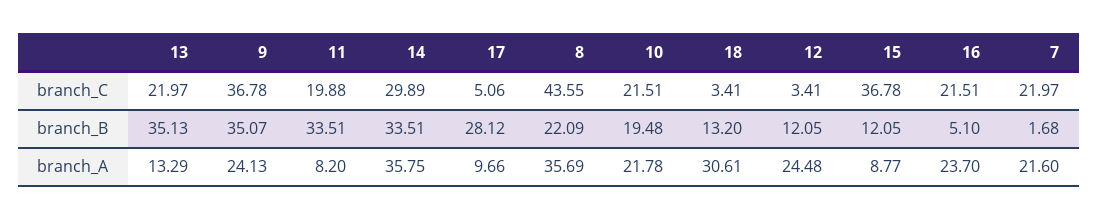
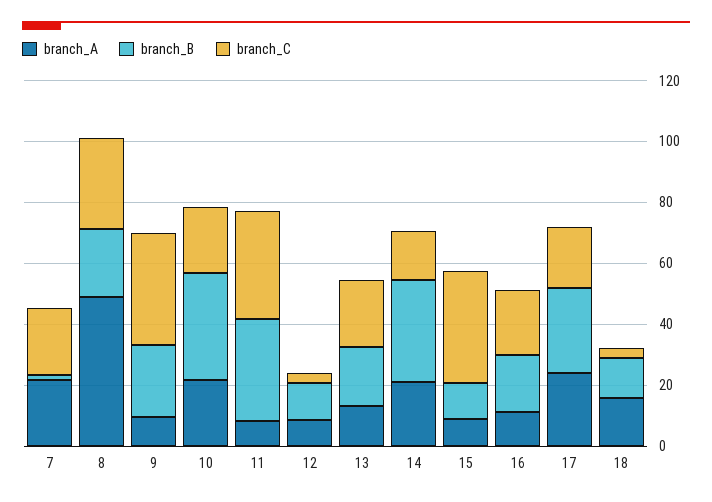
branch_C, 11: 19.88 -> 35
branch_C, 14: 29.89 -> 15
branch_C, 17: 5.06 -> 20
branch_C, 8: 43.55 -> 30
branch_B, 13: 35.13 -> 20
branch_B, 9: 35.07 -> 25
branch_B, 10: 19.48 -> 35
branch_B, 16: 5.1 -> 20
branch_A, 9: 24.13 -> 10
branch_A, 14: 35.75 -> 20
branch_A, 17: 9.66 -> 25
branch_A, 8: 35.69 -> 50
branch_A, 18: 30.61 -> 15
branch_A, 12: 24.48 -> 10
branch_A, 16: 23.7 -> 10

